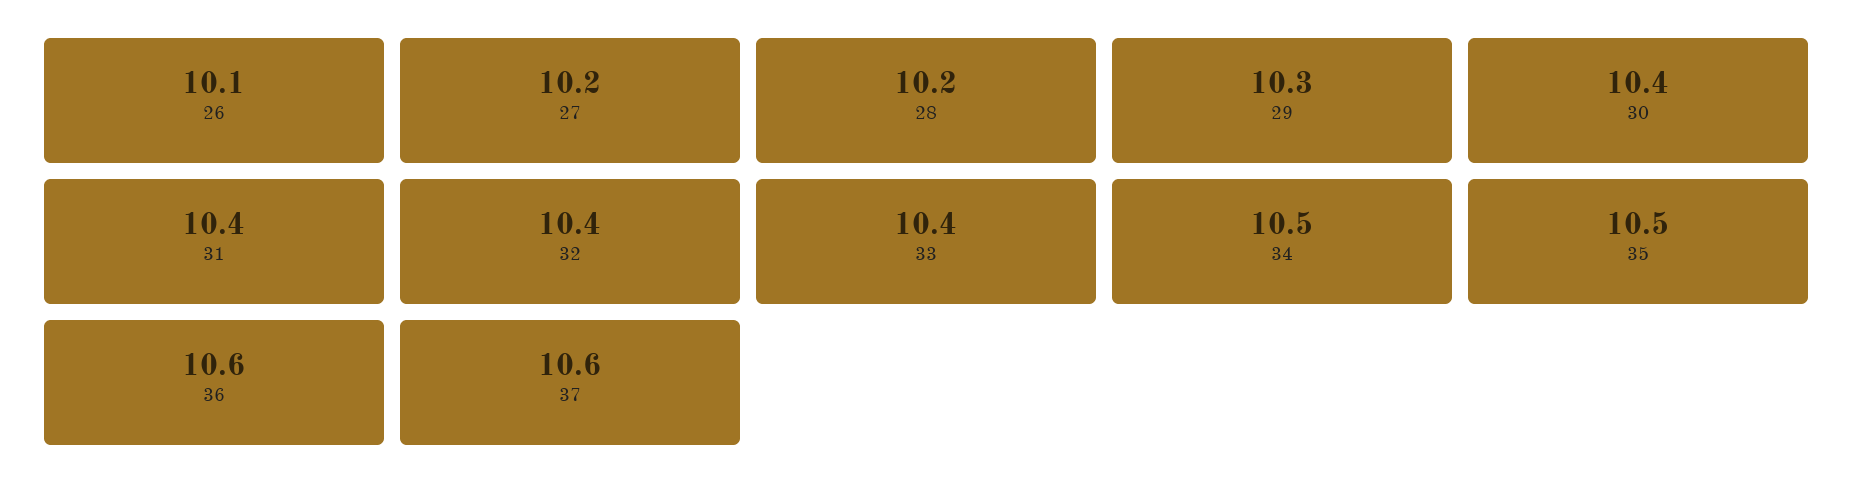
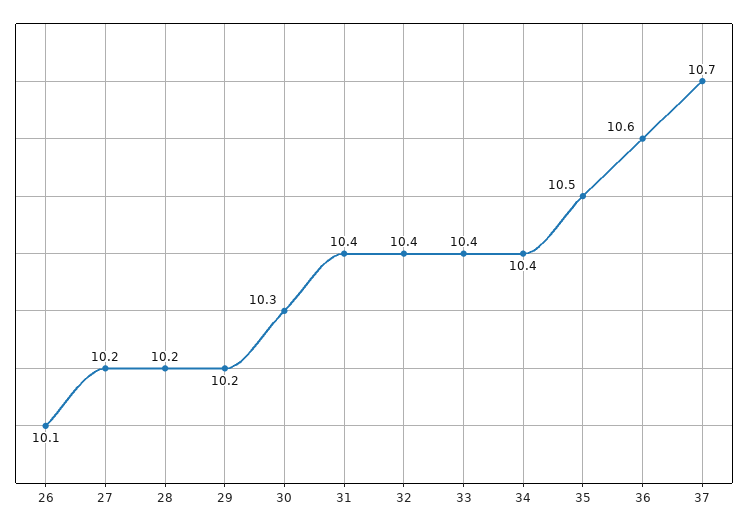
29: 10.3 -> 10.2
30: 10.4 -> 10.3
34: 10.5 -> 10.4
37: 10.6 -> 10.7

